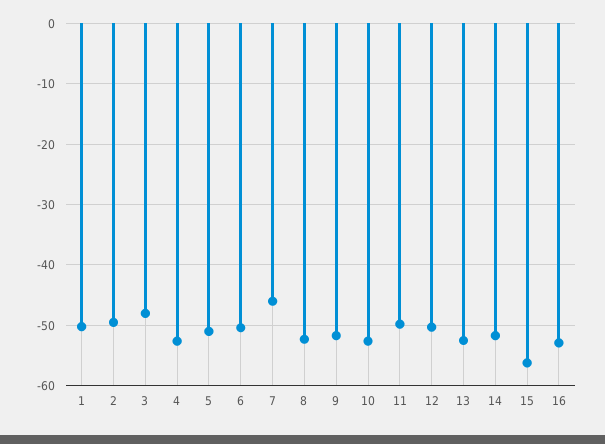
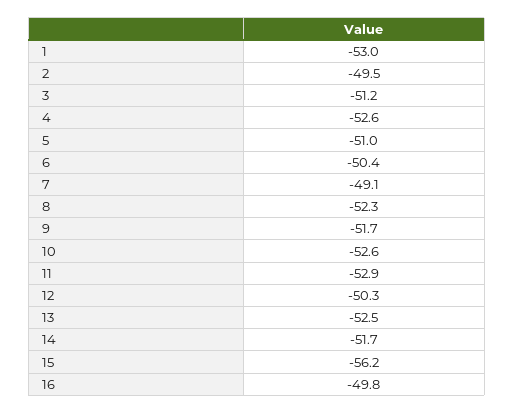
1: -50 -> -53
3: -48 -> -51.2
7: -46 -> -49.1
11: -50 -> -52.9
16: -53 -> -49.8

